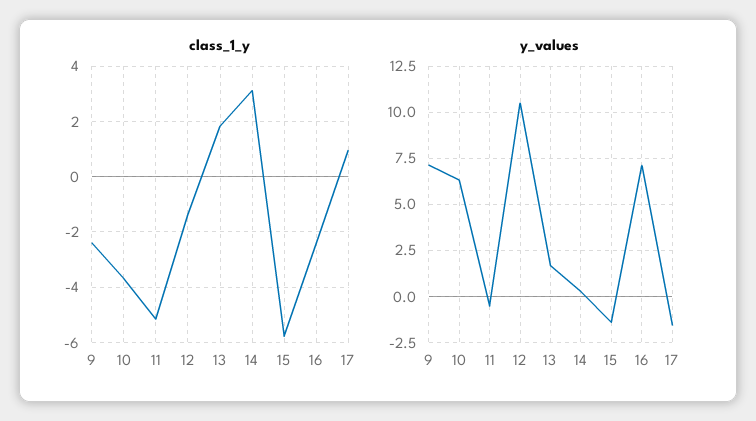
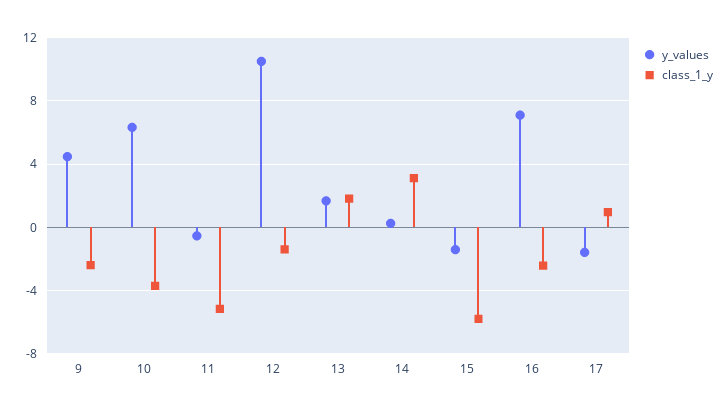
y_values, 9: 7 -> 4.5

